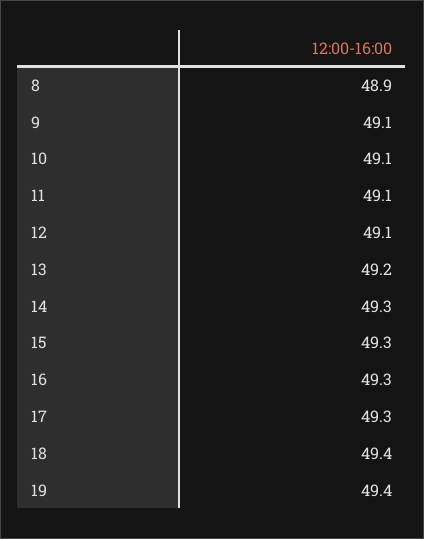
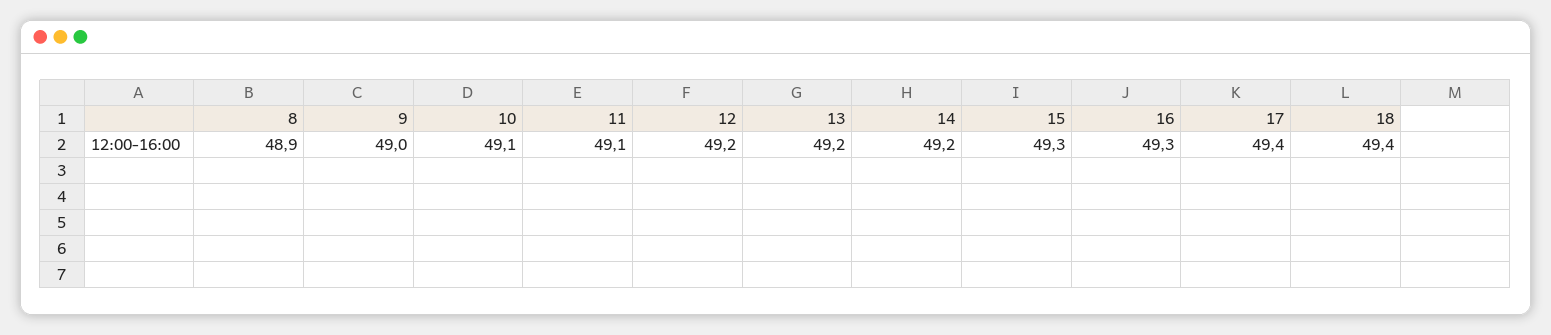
9: 49.1 -> 49
12: 49.1 -> 49.2
14: 49.3 -> 49.2
17: 49.3 -> 49.4
19: 49.4 -> none

